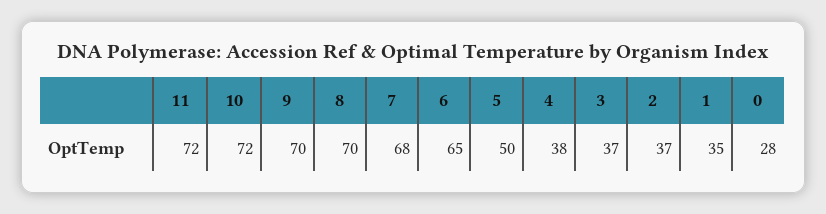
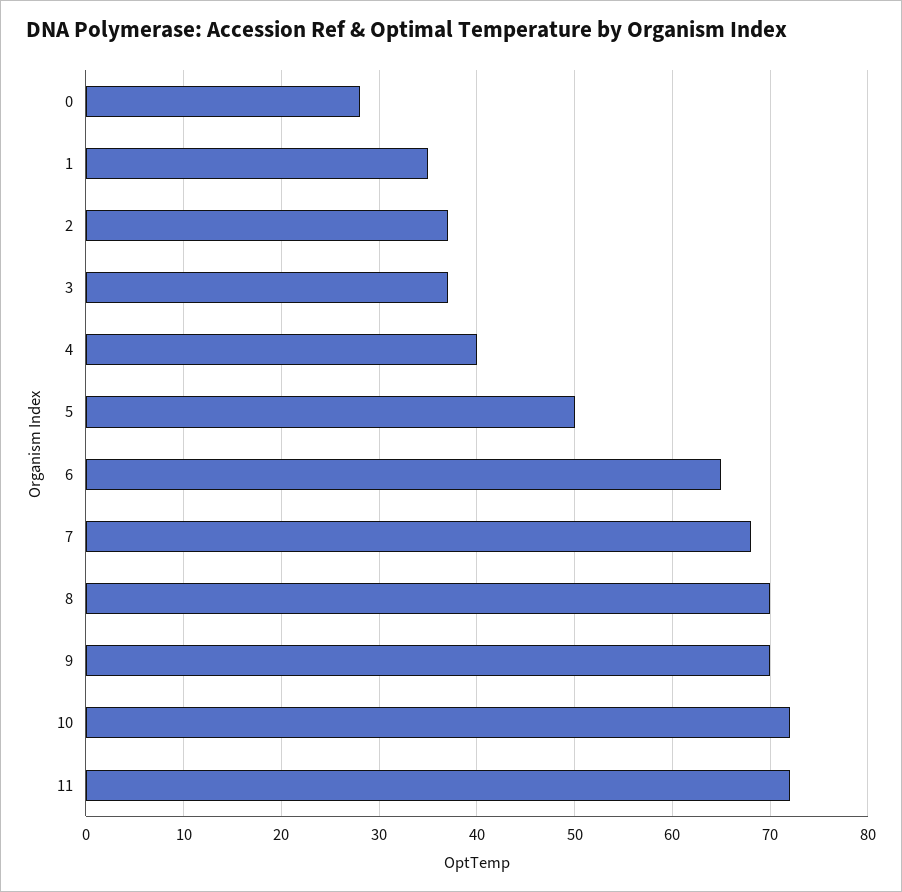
4: 38 -> 40

